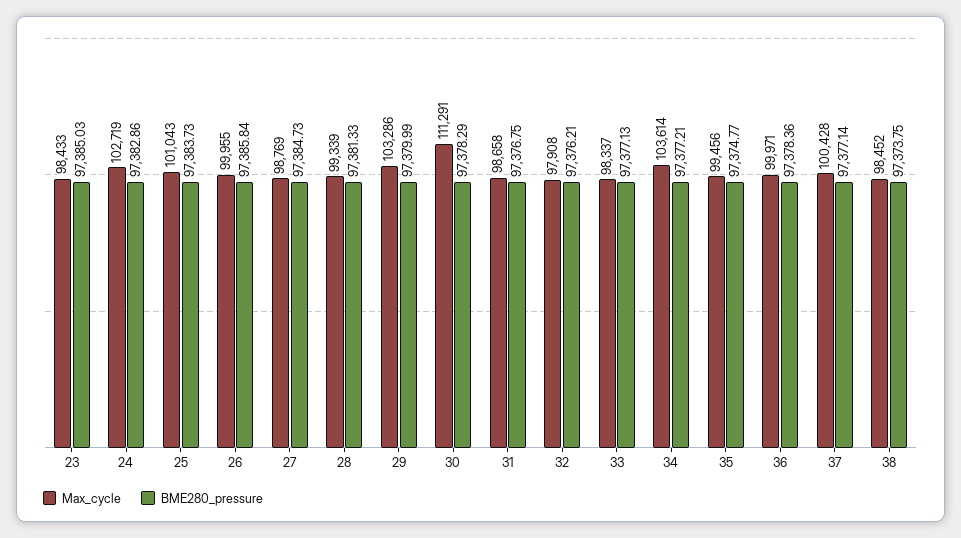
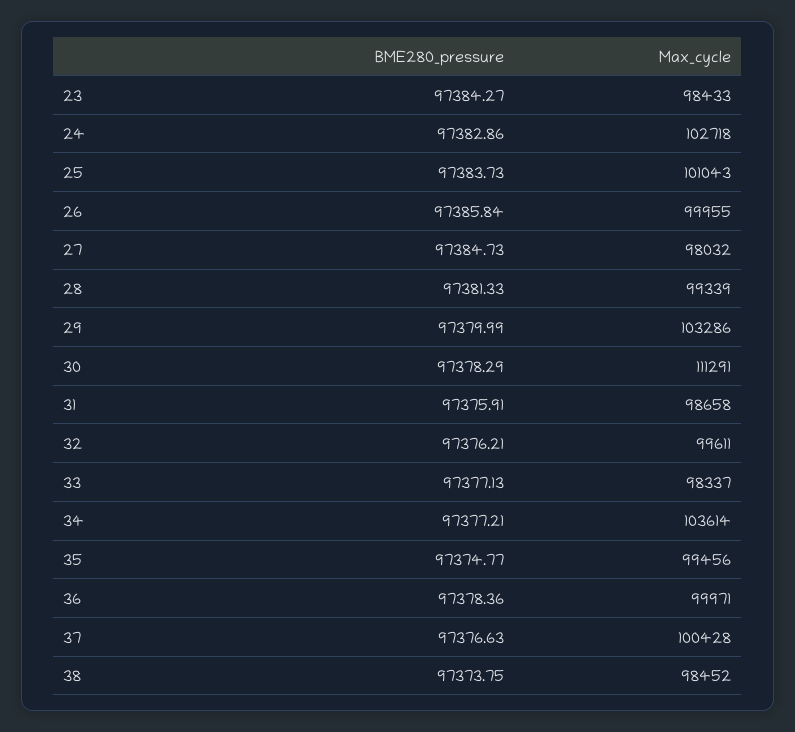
BME280_pressure, 23: 97385.03 -> 97384.27
Max_cycle, 24: 102719 -> 102718
Max_cycle, 27: 98769 -> 98032
BME280_pressure, 31: 97376.75 -> 97375.91
Max_cycle, 32: 97908 -> 99611
BME280_pressure, 37: 97377.14 -> 97376.63

